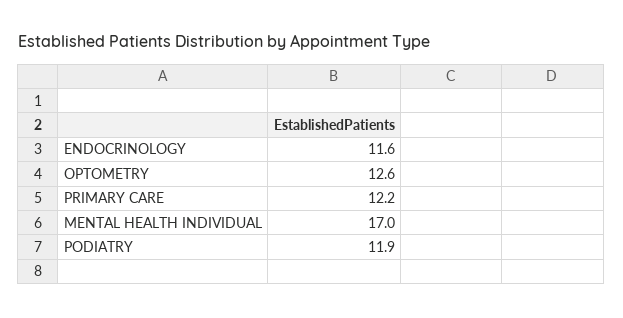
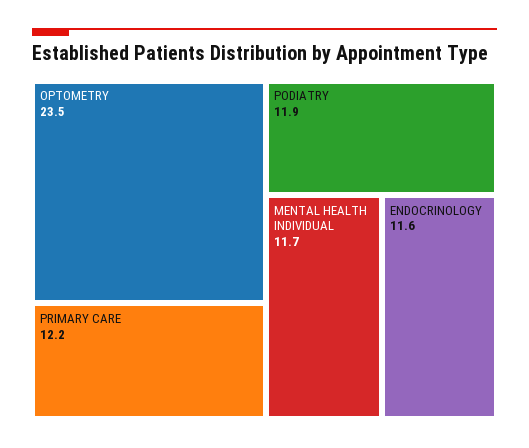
OPTOMETRY: 12.6 -> 23.5
MENTAL HEALTH INDIVIDUAL: 17 -> 11.7

